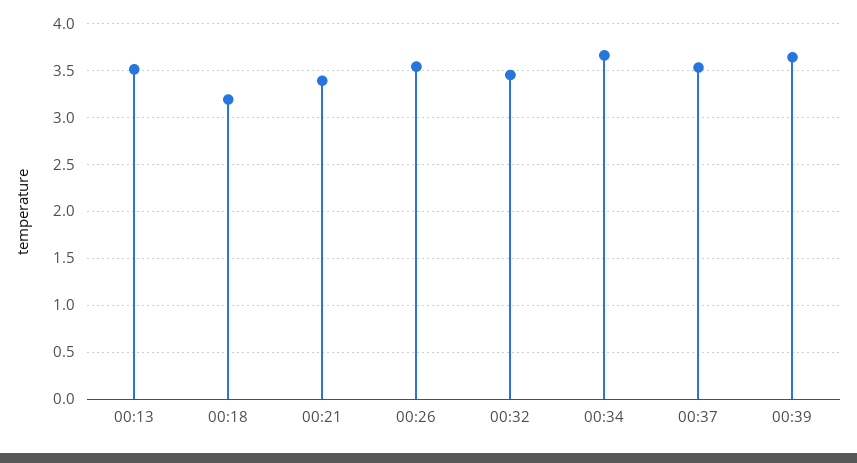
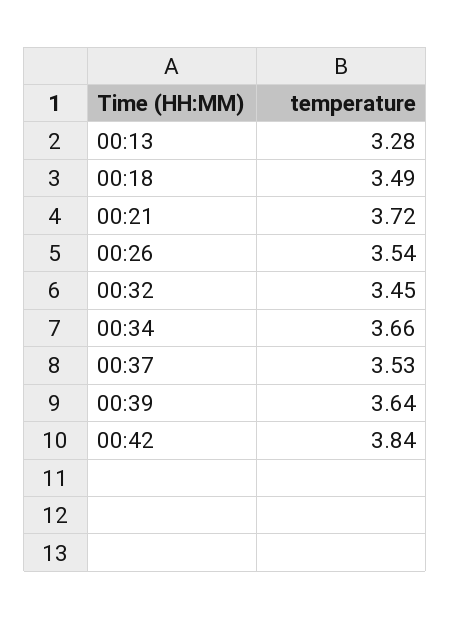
00:13: 3.5 -> 3.28
00:18: 3.2 -> 3.49
00:21: 3.4 -> 3.72
00:42: none -> 3.84

